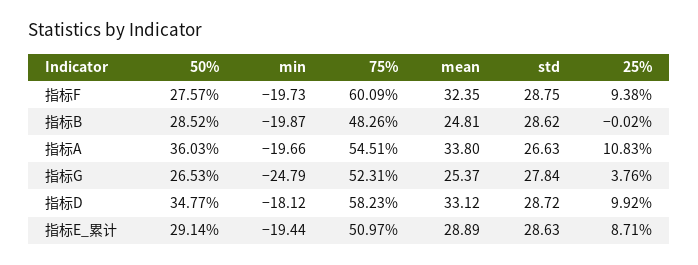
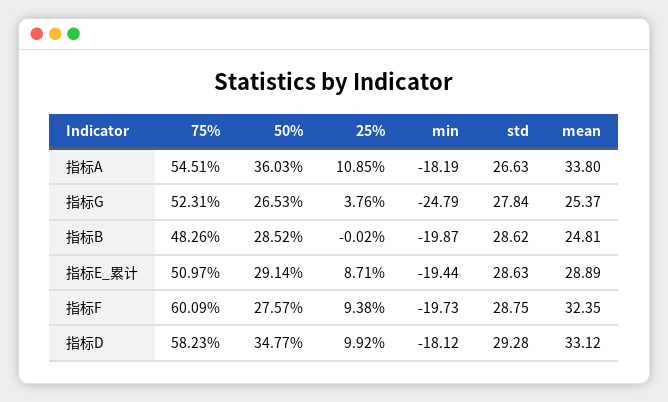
min, 指标A: -19.66 -> -18.19
25%, 指标A: 10.83 -> 10.85
std, 指标D: 28.72 -> 29.28

